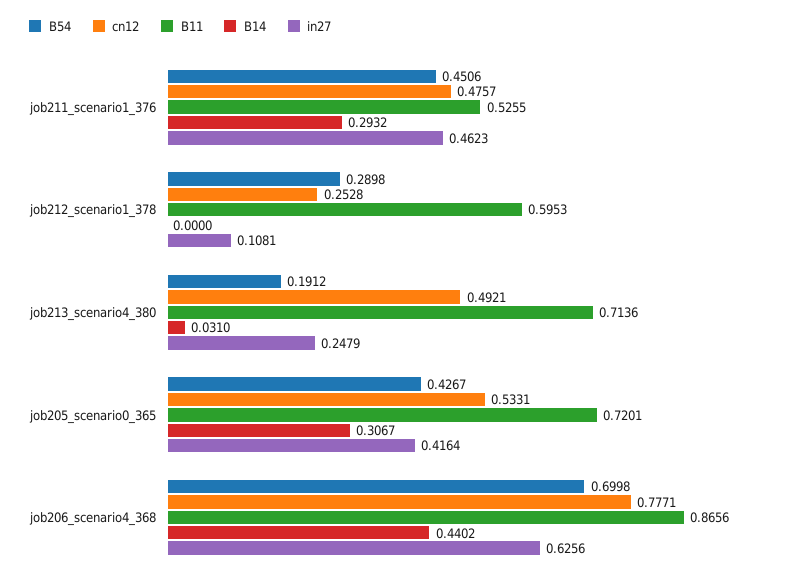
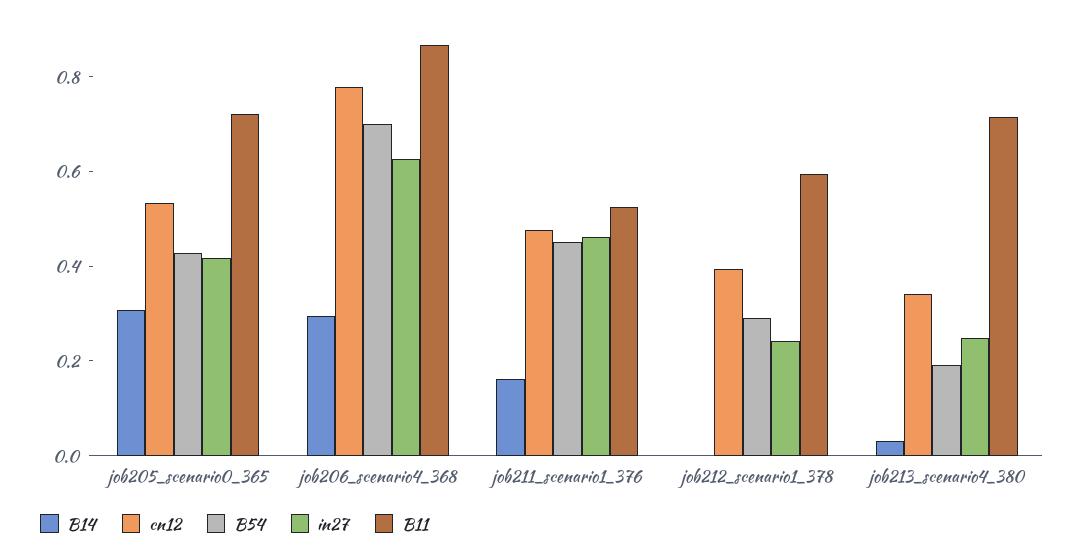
B14, job211_scenario1_376: 0.2932 -> 0.15
cn12, job212_scenario1_378: 0.2528 -> 0.4
in27, job212_scenario1_378: 0.1081 -> 0.25
cn12, job213_scenario4_380: 0.4921 -> 0.35
B14, job206_scenario4_368: 0.4402 -> 0.3

